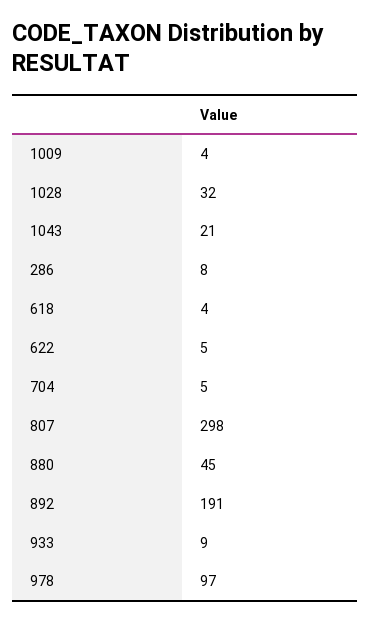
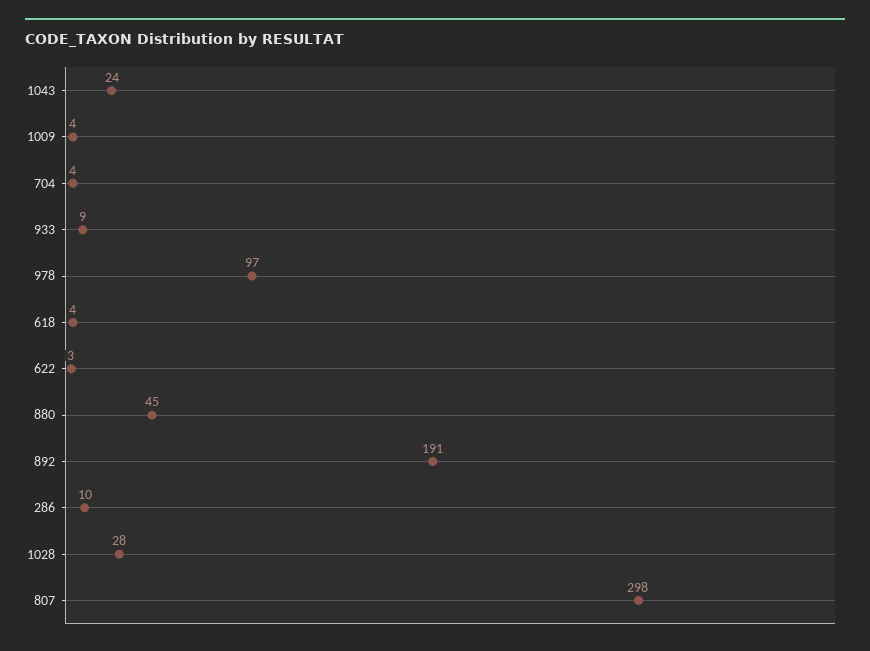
1028: 32 -> 28
1043: 21 -> 24
286: 8 -> 10
622: 5 -> 3
704: 5 -> 4

